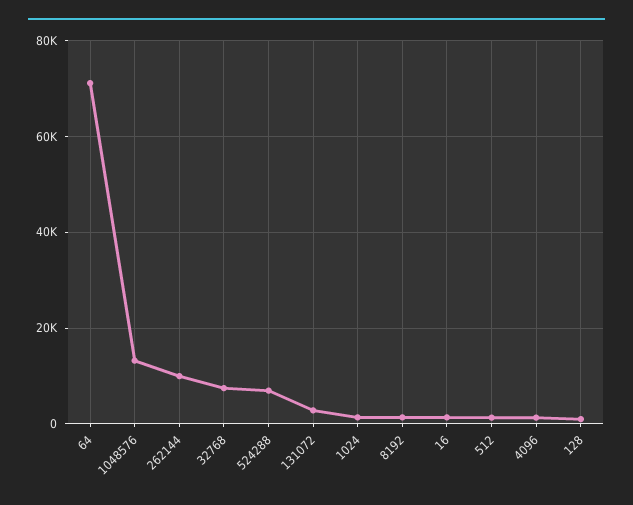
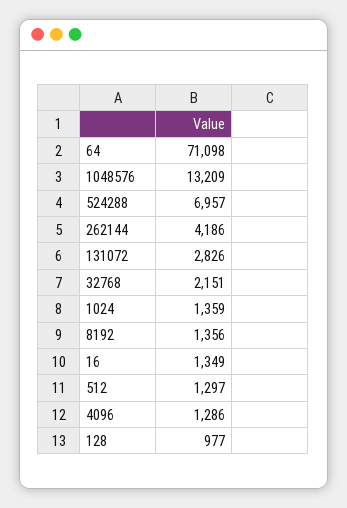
262144: 10000 -> 4186
32768: 8000 -> 2151

